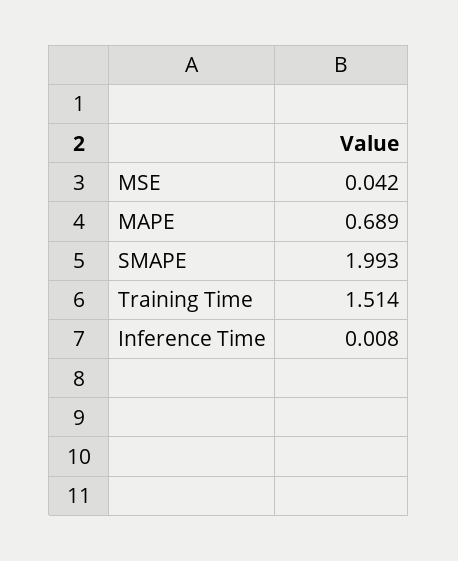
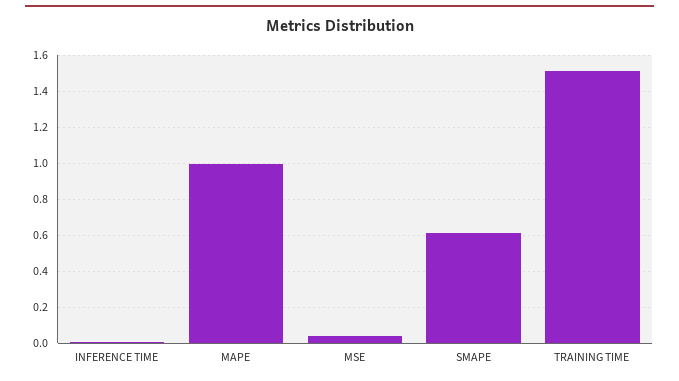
MAPE: 0.689 -> 1
SMAPE: 1.993 -> 0.6

